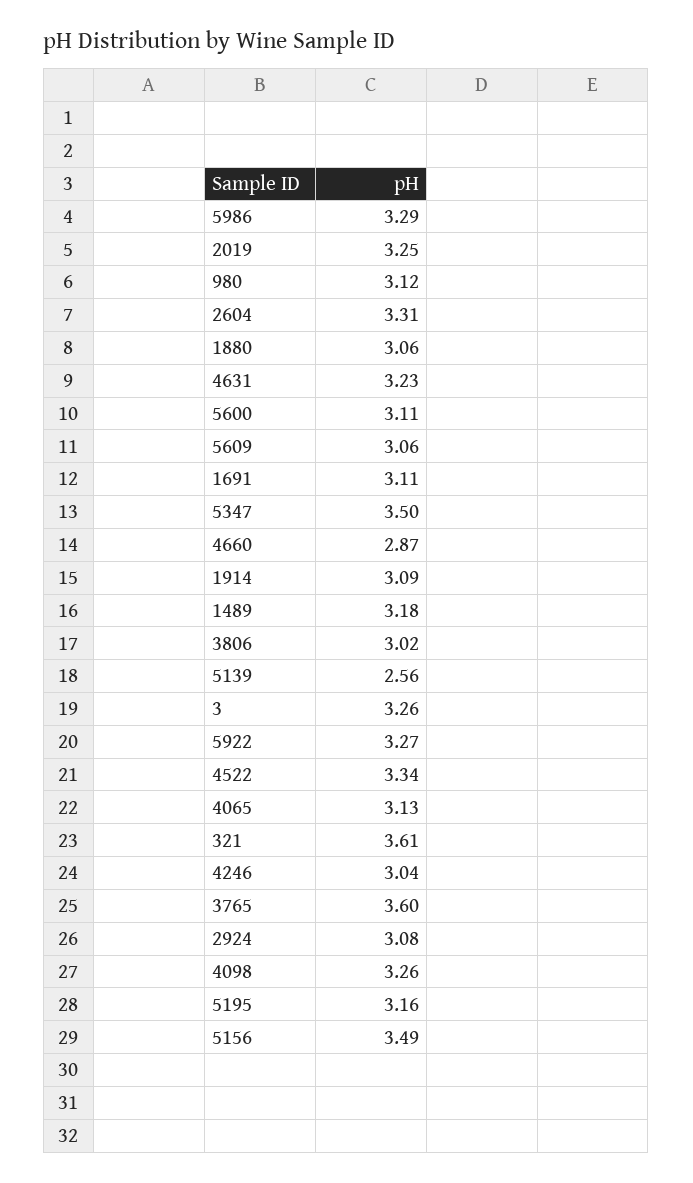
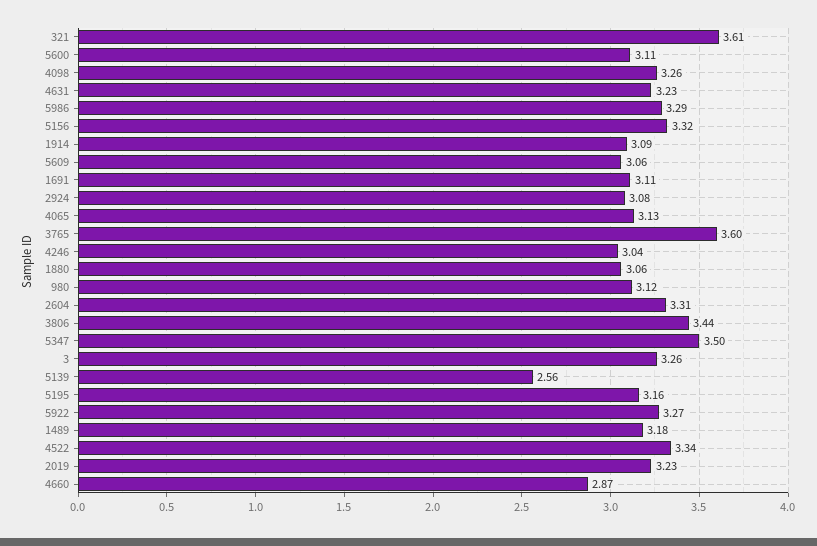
2019: 3.25 -> 3.23
3806: 3.02 -> 3.44
5156: 3.49 -> 3.32

